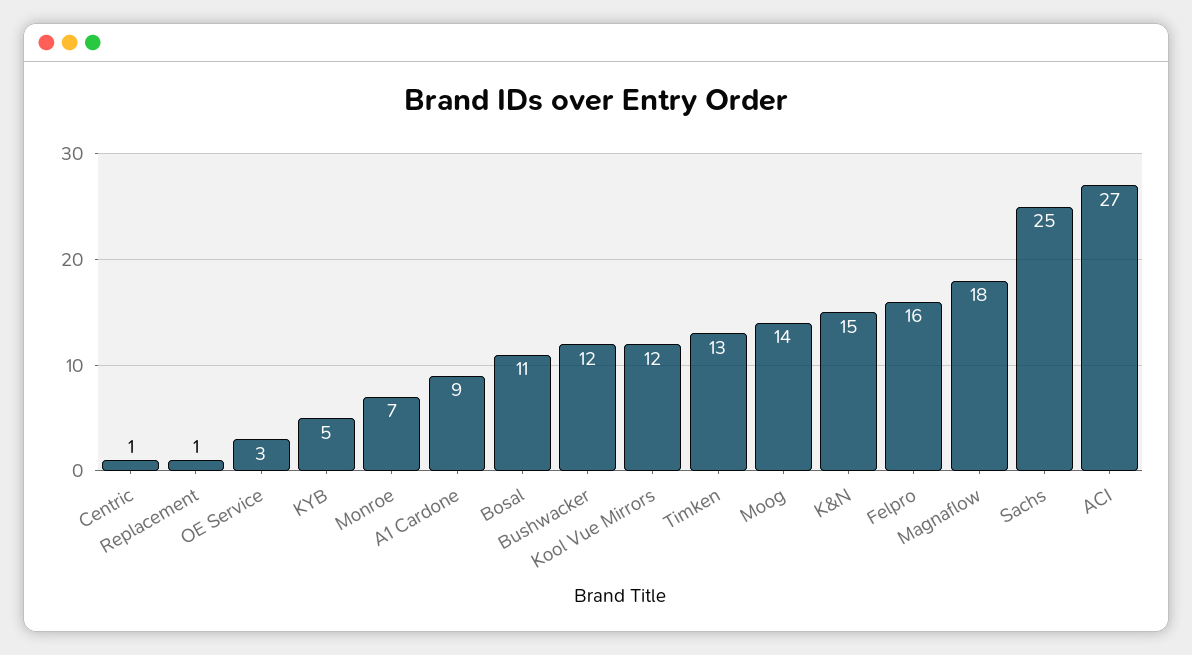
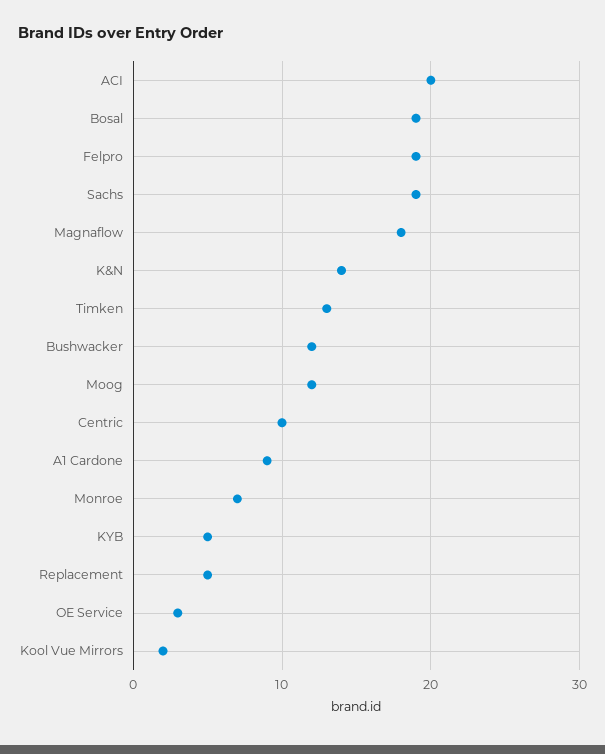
Centric: 1 -> 10
Replacement: 1 -> 5
Bosal: 11 -> 19
Kool Vue Mirrors: 12 -> 2
Moog: 14 -> 12
K&N: 15 -> 14
Felpro: 16 -> 19
Sachs: 25 -> 19
ACI: 27 -> 20

